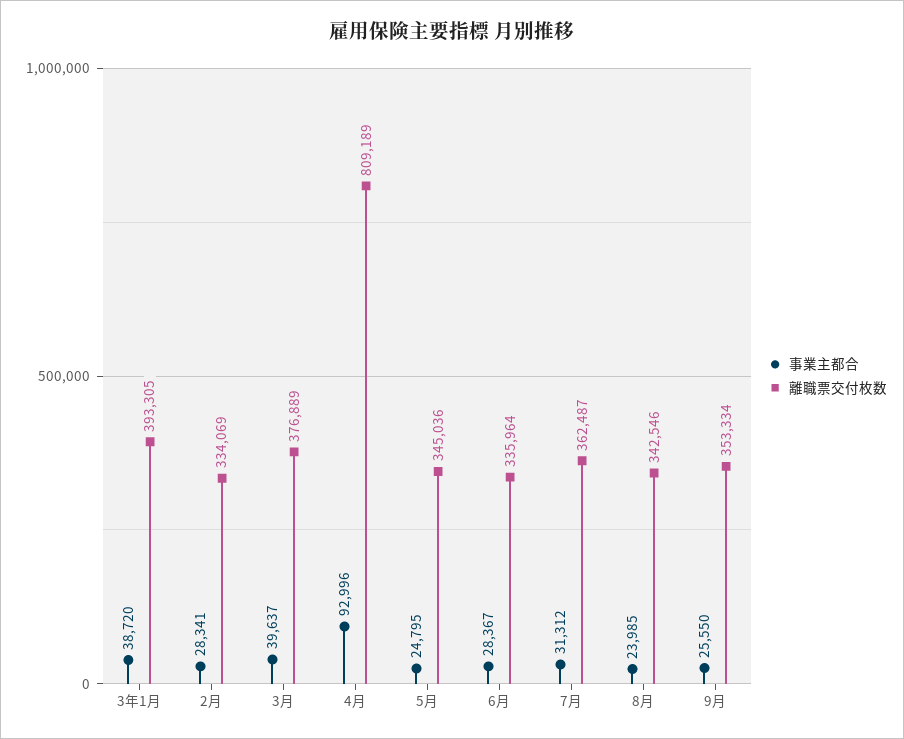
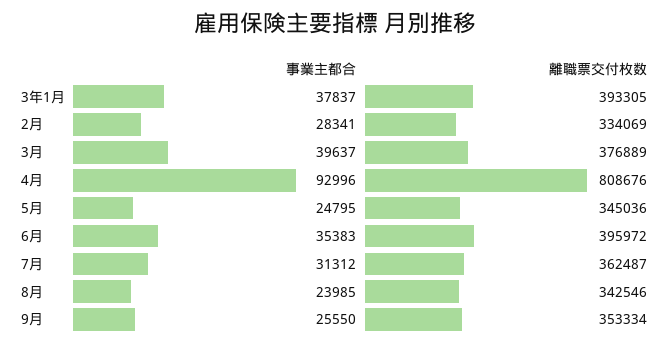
事業主都合, 3年1月: 38720 -> 37837
離職票交付枚数, 4月: 809189 -> 808676
事業主都合, 6月: 28367 -> 35383
離職票交付枚数, 6月: 335964 -> 395972

